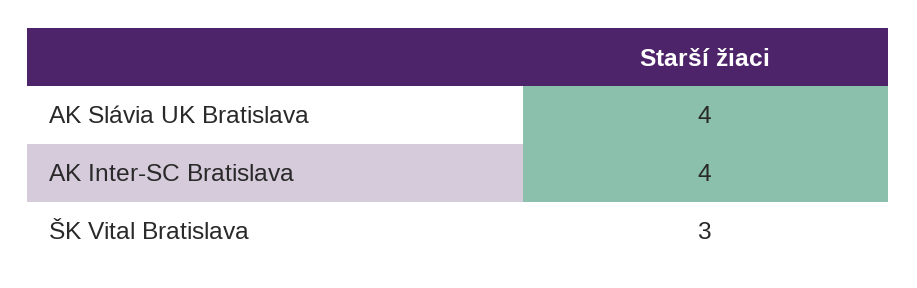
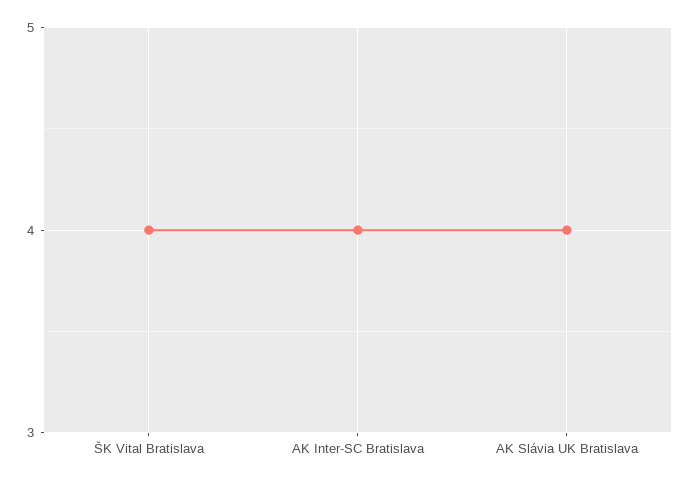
ŠK Vital Bratislava: 3 -> 4

